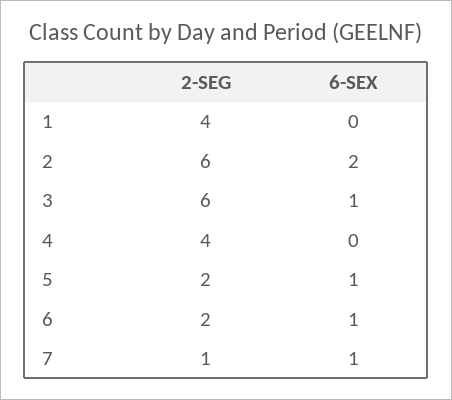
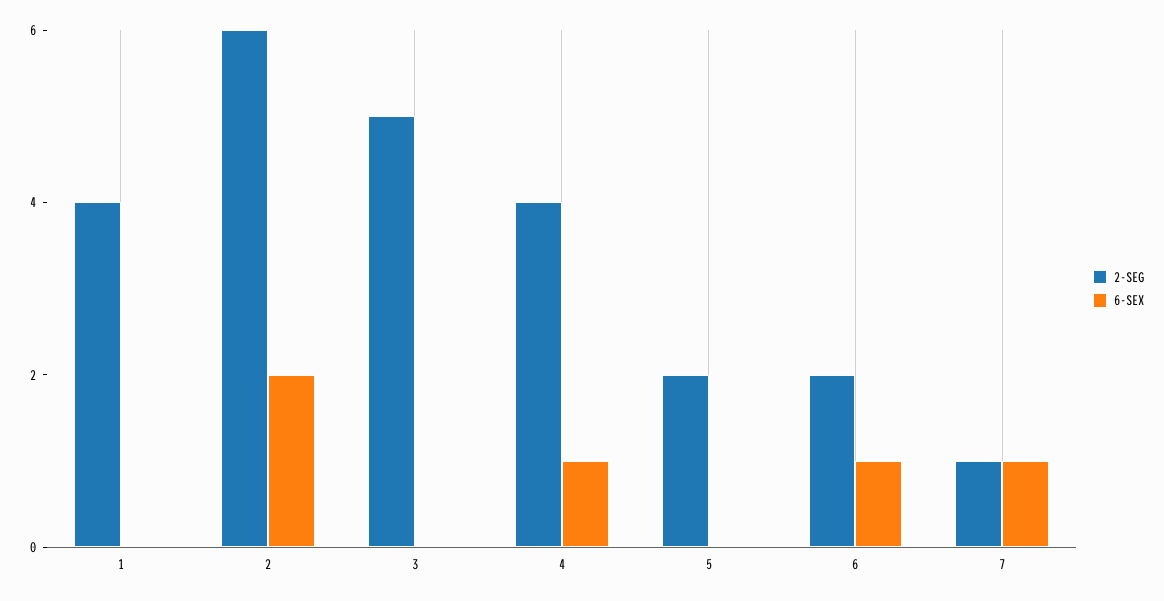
2-SEG, 3: 6 -> 5
6-SEX, 3: 1 -> 0
6-SEX, 4: 0 -> 1
6-SEX, 5: 1 -> 0

